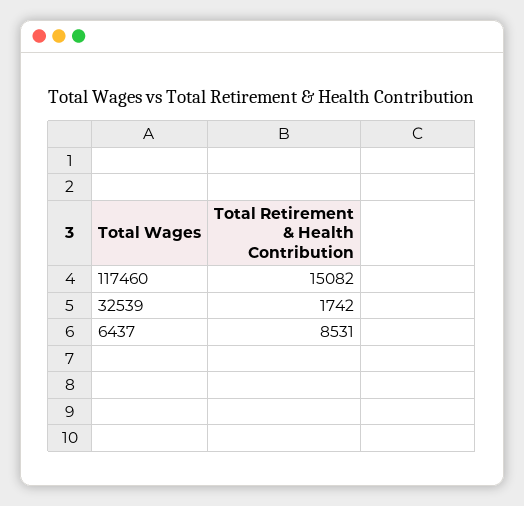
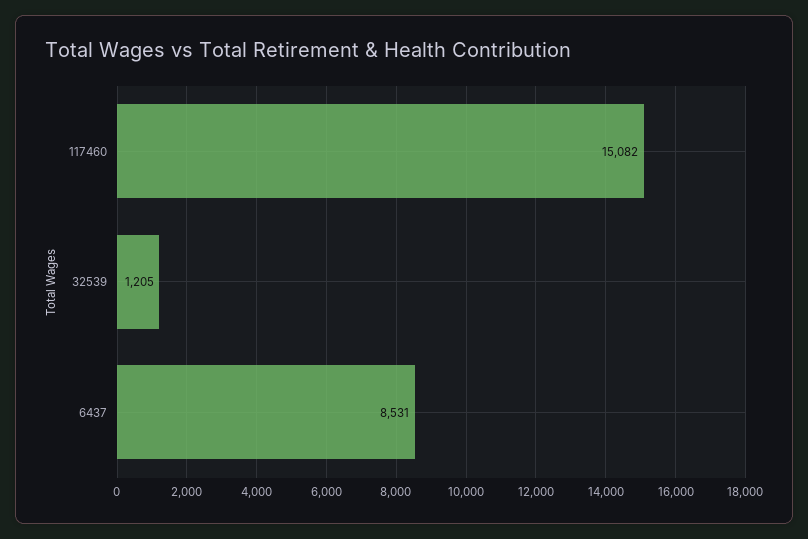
32539: 1742 -> 1205

